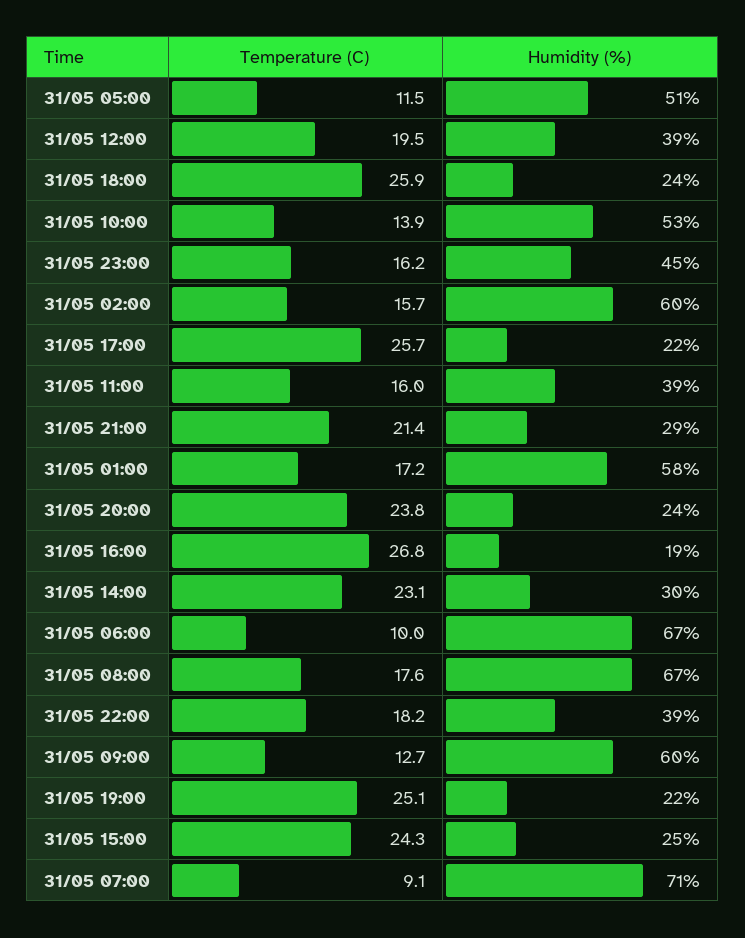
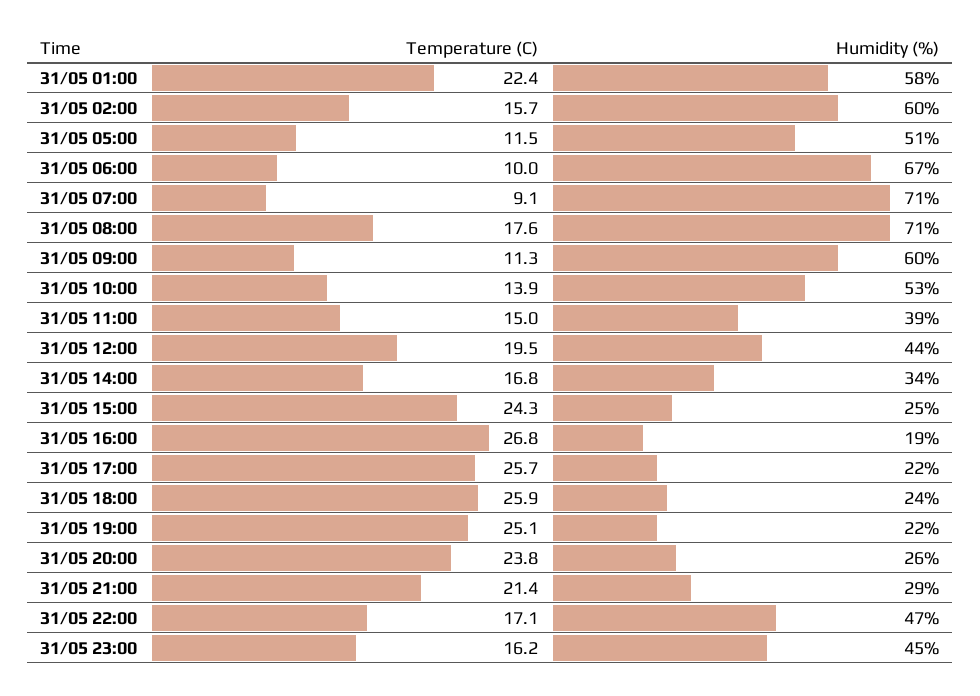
Humidity (%), 31/05 12:00: 39 -> 44
Temperature (C), 31/05 11:00: 16 -> 15
Temperature (C), 31/05 01:00: 17.2 -> 22.4
Humidity (%), 31/05 20:00: 24 -> 26
Temperature (C), 31/05 14:00: 23.1 -> 16.8
Humidity (%), 31/05 14:00: 30 -> 34
Humidity (%), 31/05 08:00: 67 -> 71
Temperature (C), 31/05 22:00: 18.2 -> 17.1
Humidity (%), 31/05 22:00: 39 -> 47
Temperature (C), 31/05 09:00: 12.7 -> 11.3

